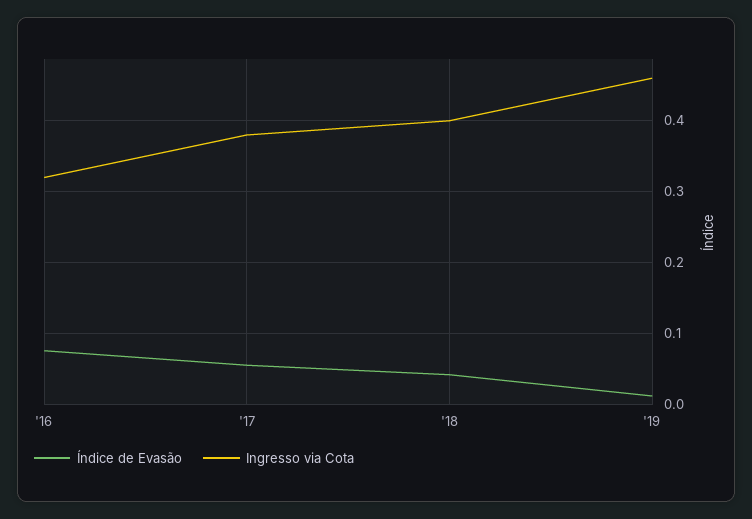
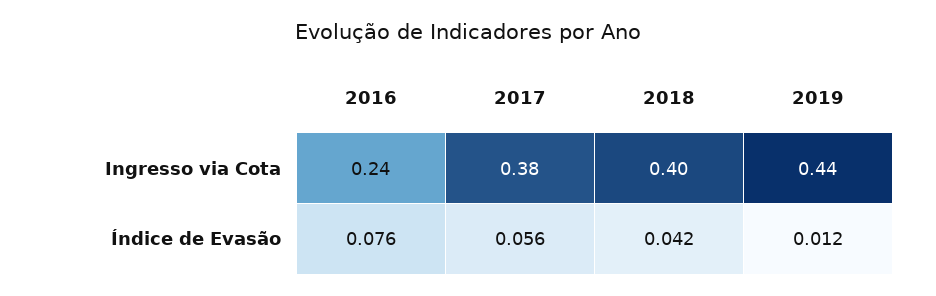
Ingresso via Cota, '16: 0.32 -> 0.24
Ingresso via Cota, '19: 0.46 -> 0.44

